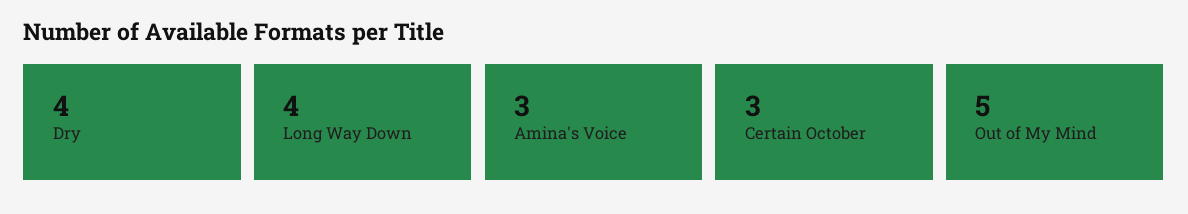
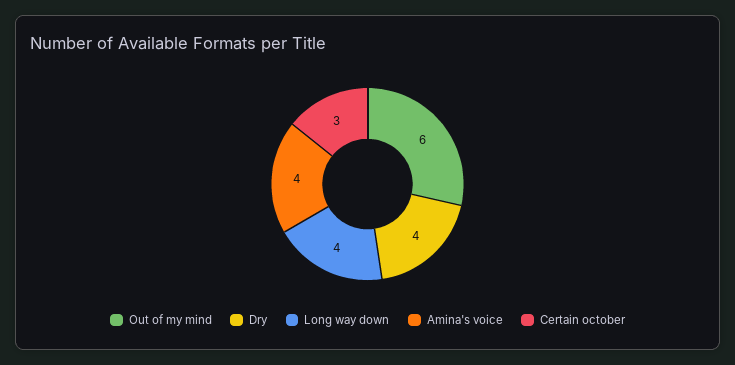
Amina's Voice: 3 -> 4
Out of My Mind: 5 -> 6

